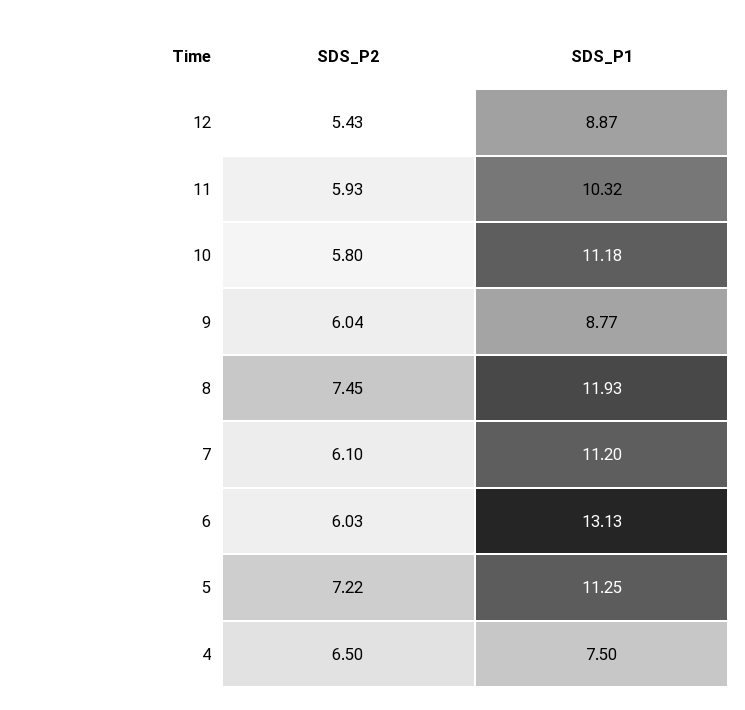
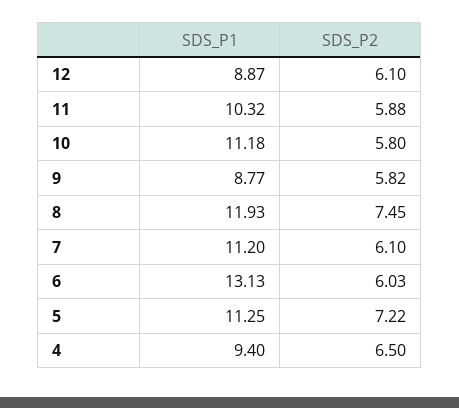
SDS_P2, 12: 5.43 -> 6.1
SDS_P2, 11: 5.93 -> 5.88
SDS_P2, 9: 6.04 -> 5.82
SDS_P1, 4: 7.5 -> 9.4

